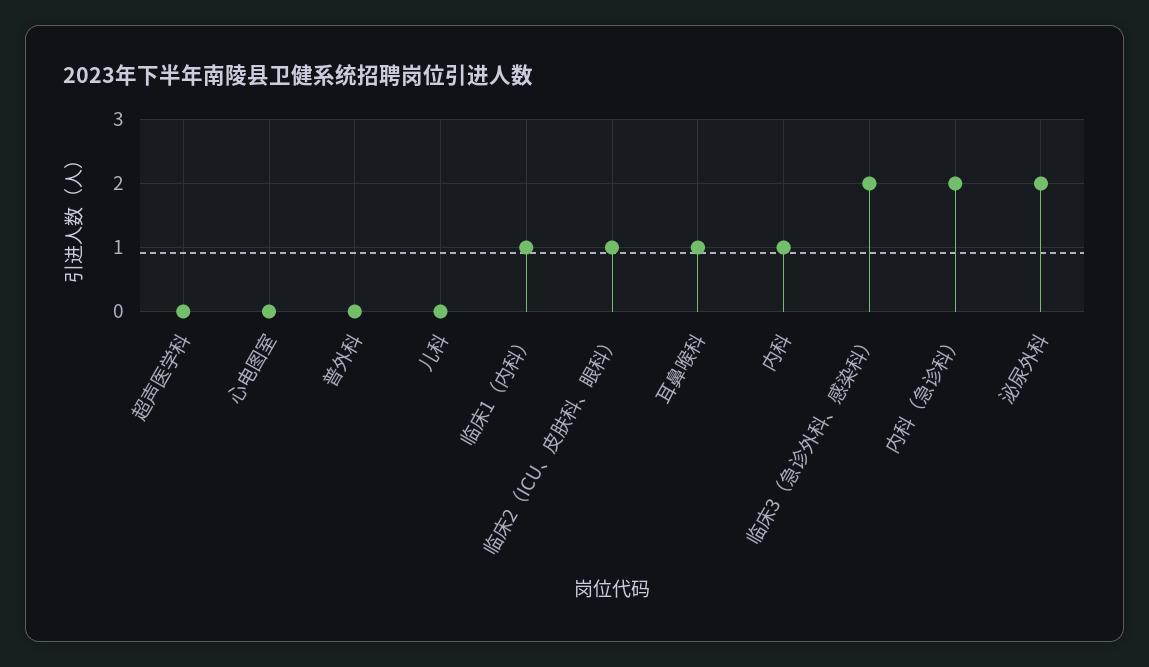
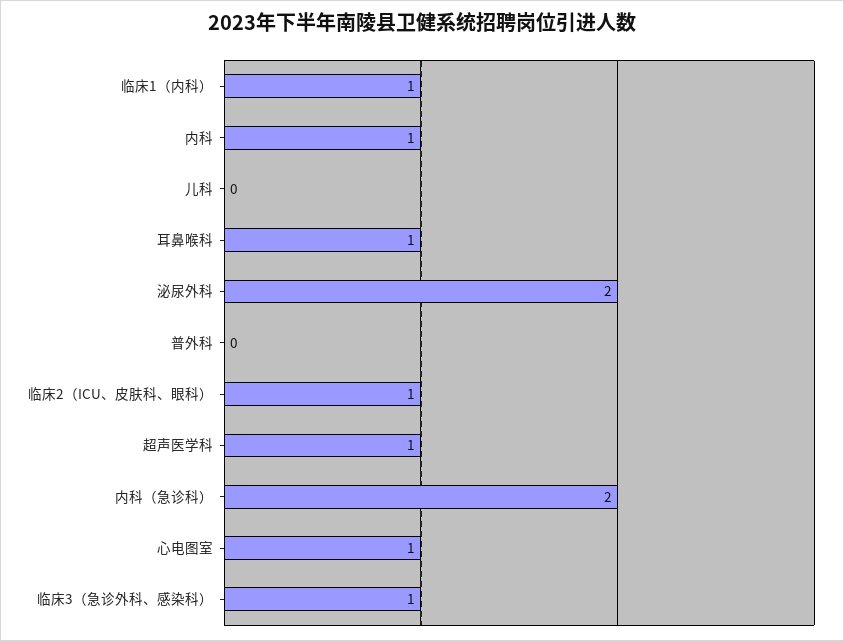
超声医学科: 0 -> 1
心电图室: 0 -> 1
临床3（急诊外科、感染科）: 2 -> 1

